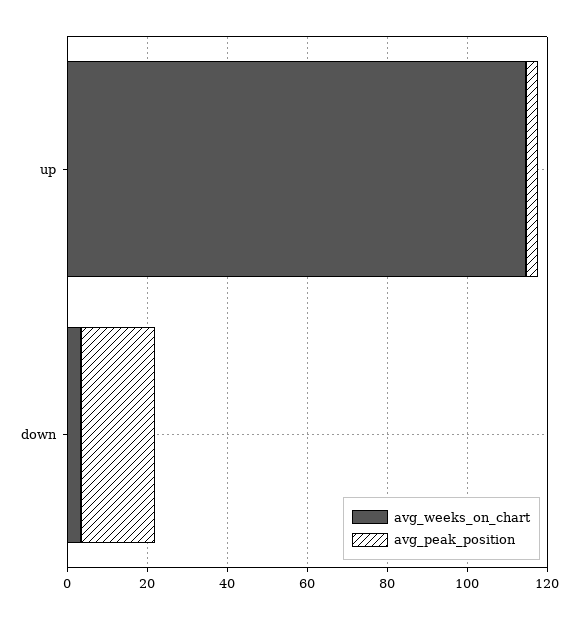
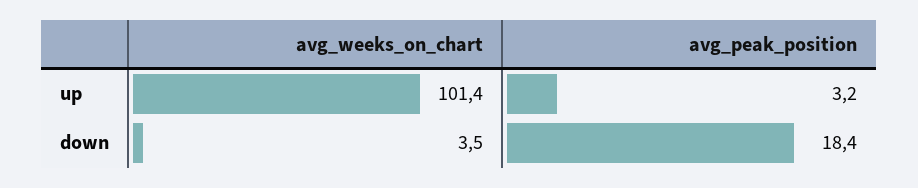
avg_weeks_on_chart, up: 115 -> 101.4

